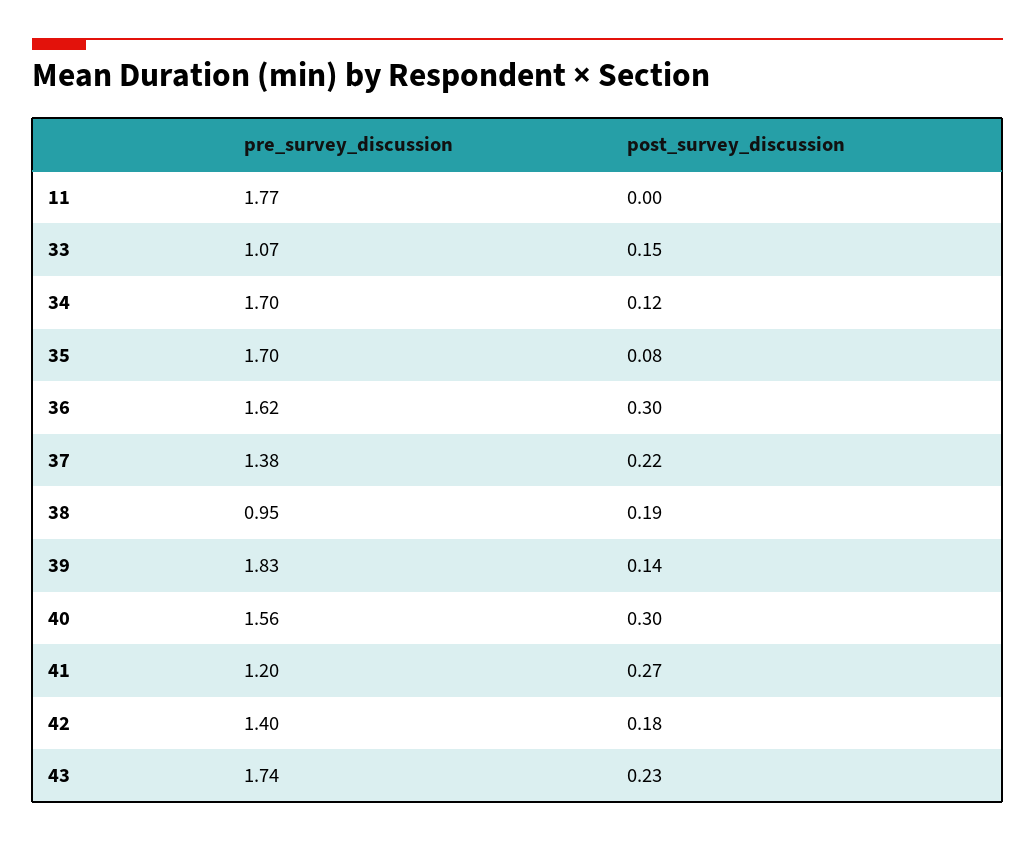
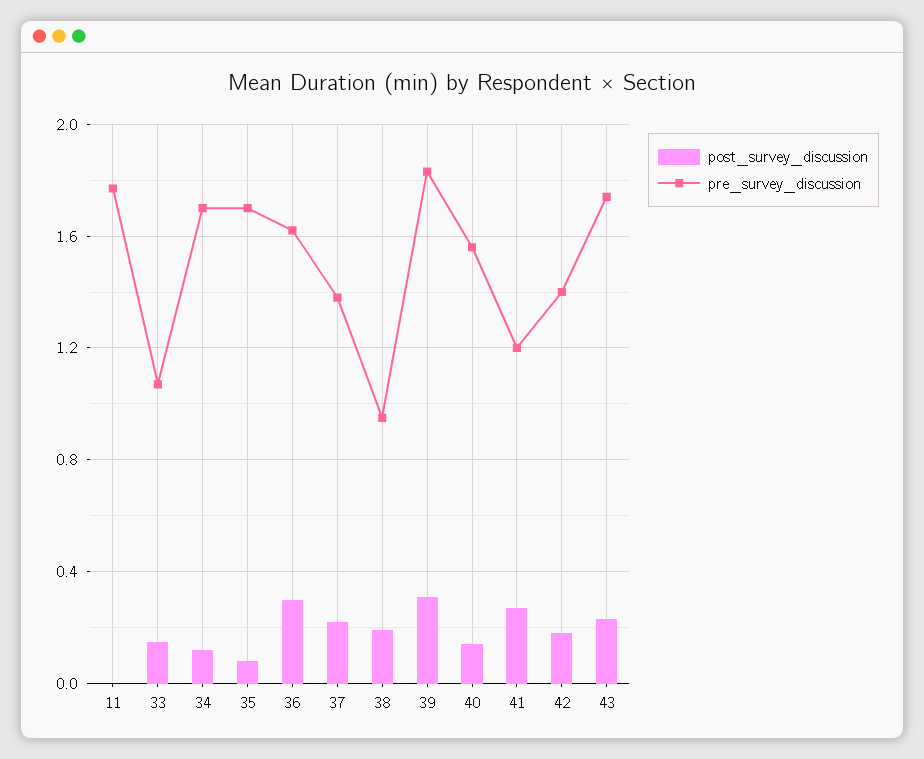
post_survey_discussion, 39: 0.14 -> 0.3
post_survey_discussion, 40: 0.3 -> 0.15

